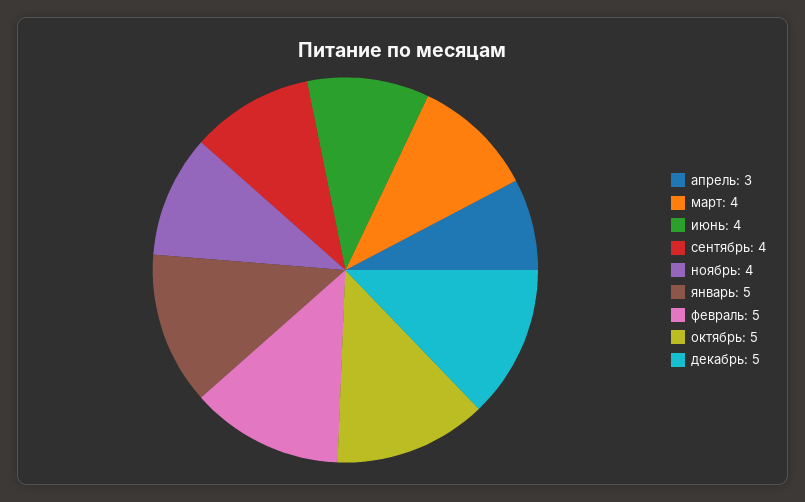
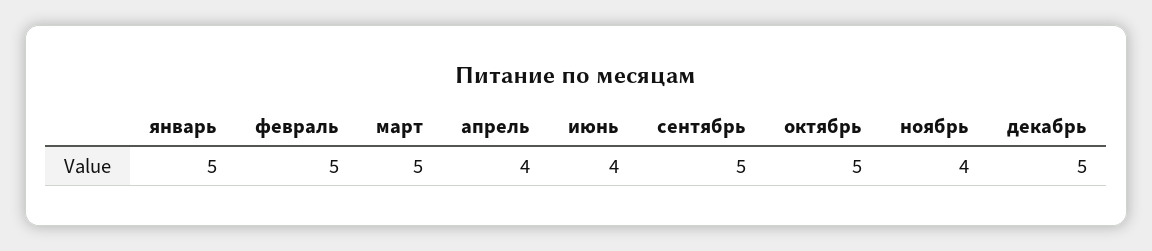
апрель: 3 -> 4
март: 4 -> 5
сентябрь: 4 -> 5

